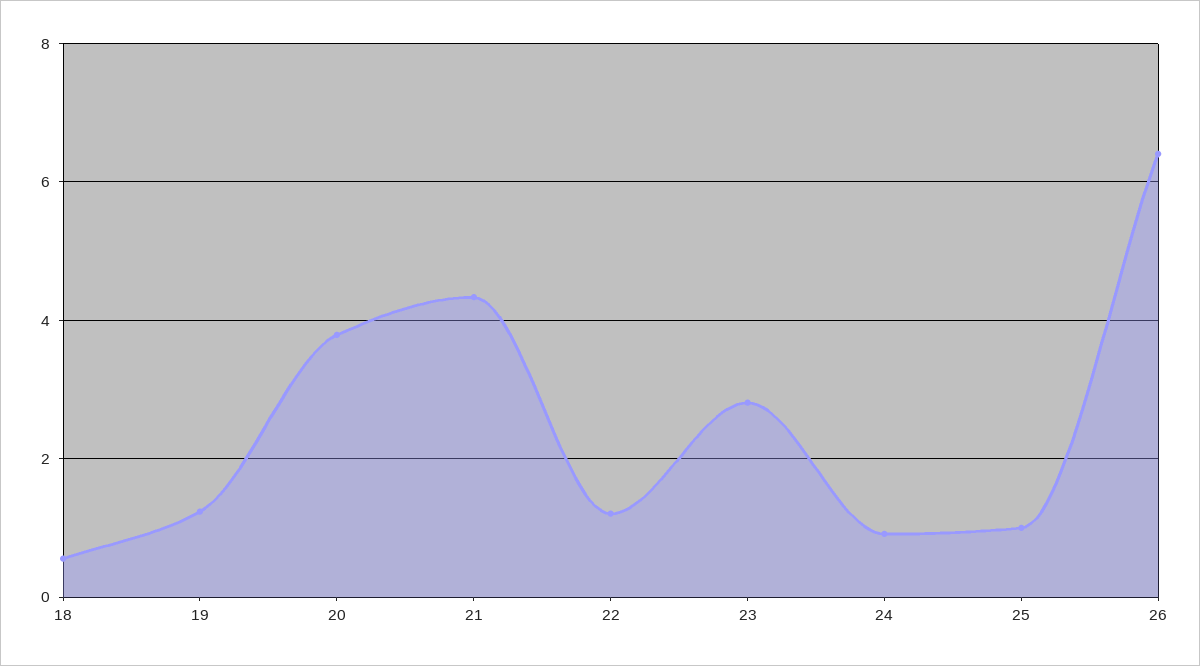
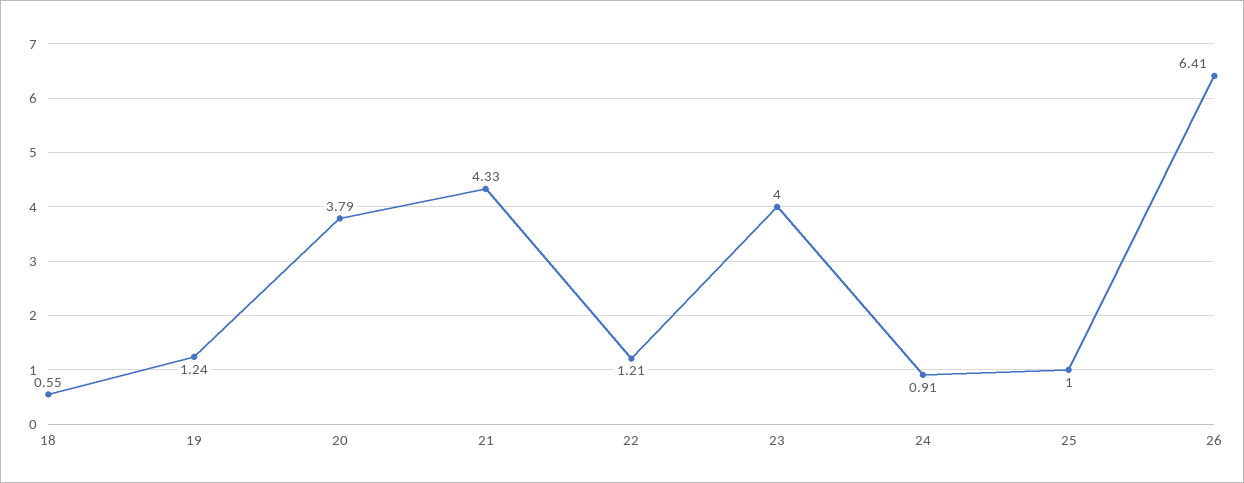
23: 2.8 -> 4

